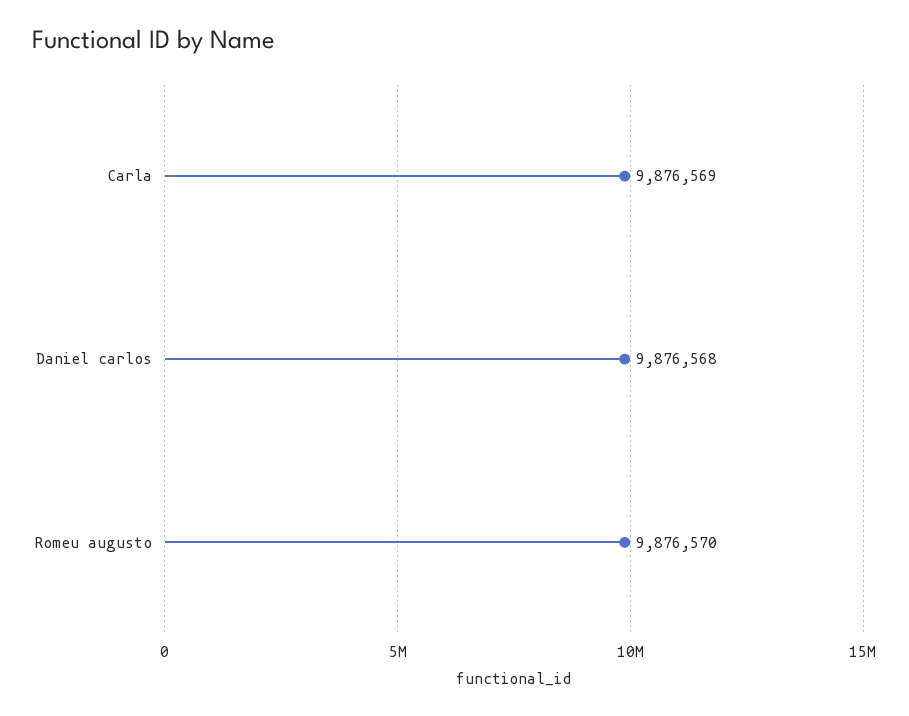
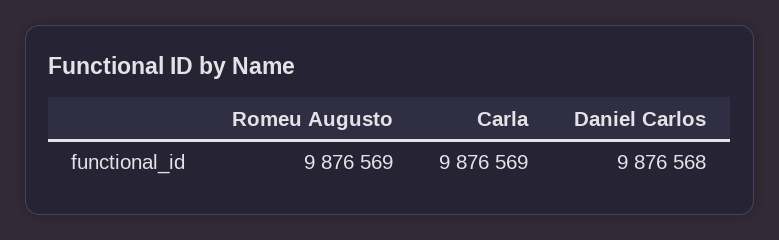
Romeu augusto: 9876570 -> 9876569

